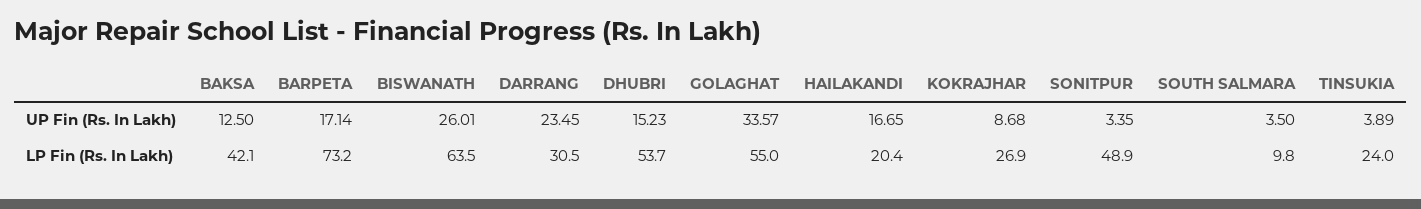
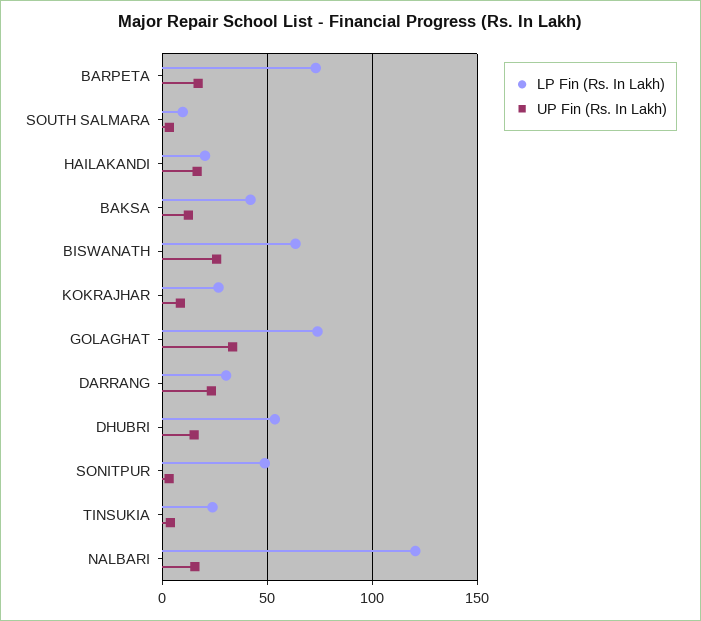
LP Fin (Rs. In Lakh), GOLAGHAT: 55 -> 75
LP Fin (Rs. In Lakh), NALBARI: none -> 120
UP Fin (Rs. In Lakh), NALBARI: none -> 15

